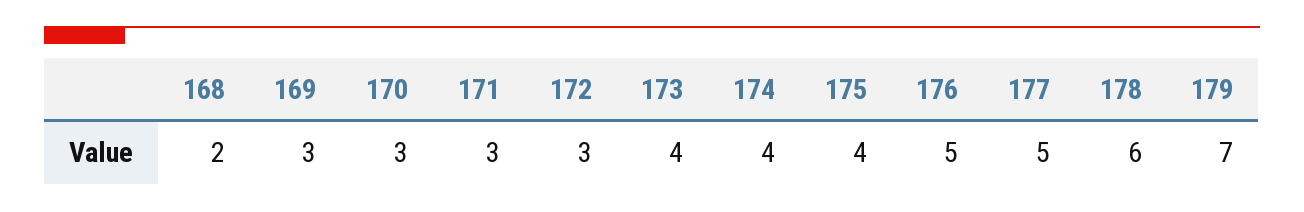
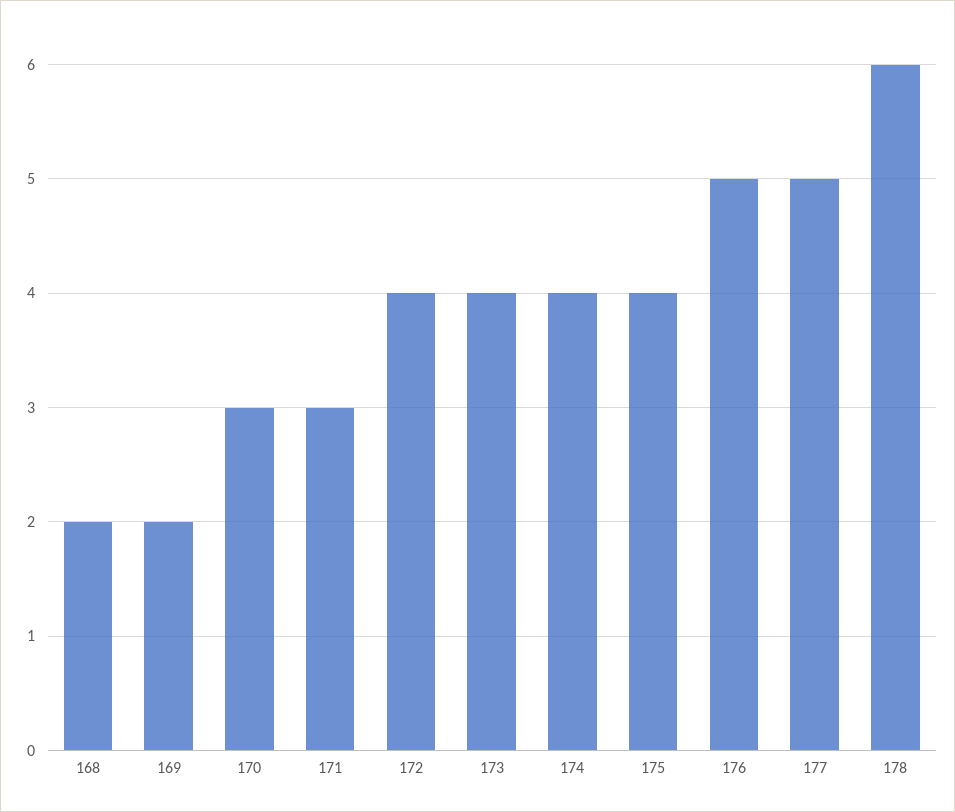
169: 3 -> 2
172: 3 -> 4
179: 7 -> none

